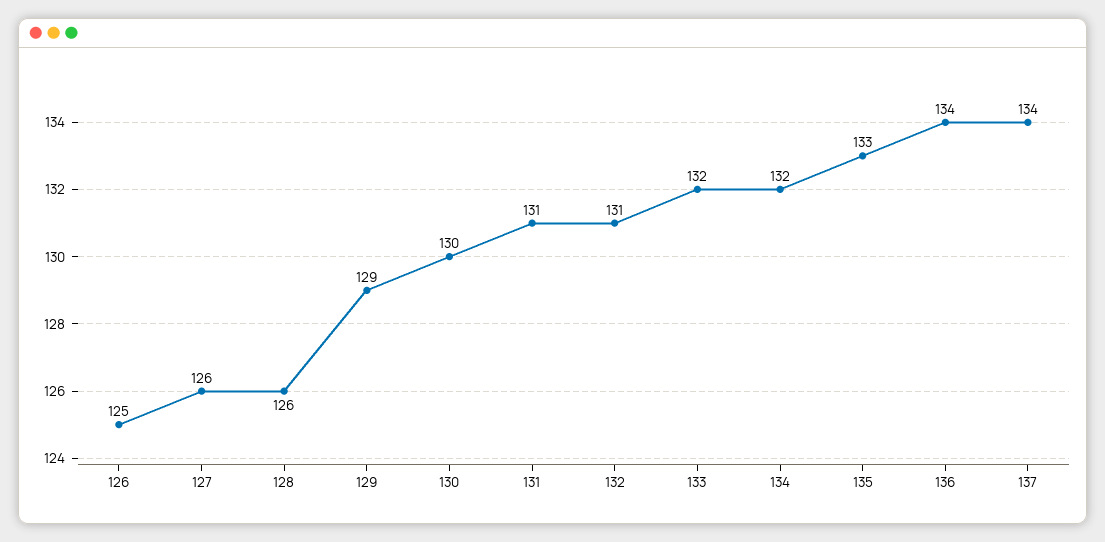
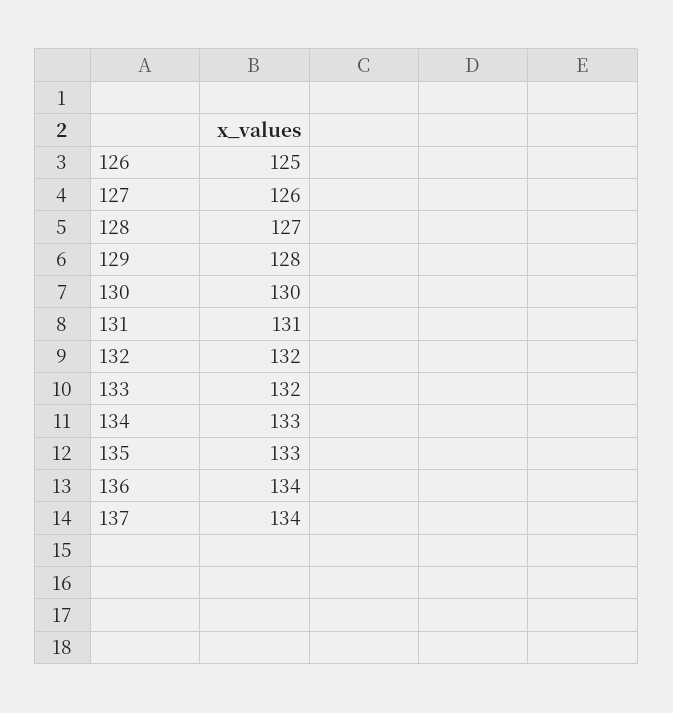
128: 126 -> 127
129: 129 -> 128
132: 131 -> 132
134: 132 -> 133

